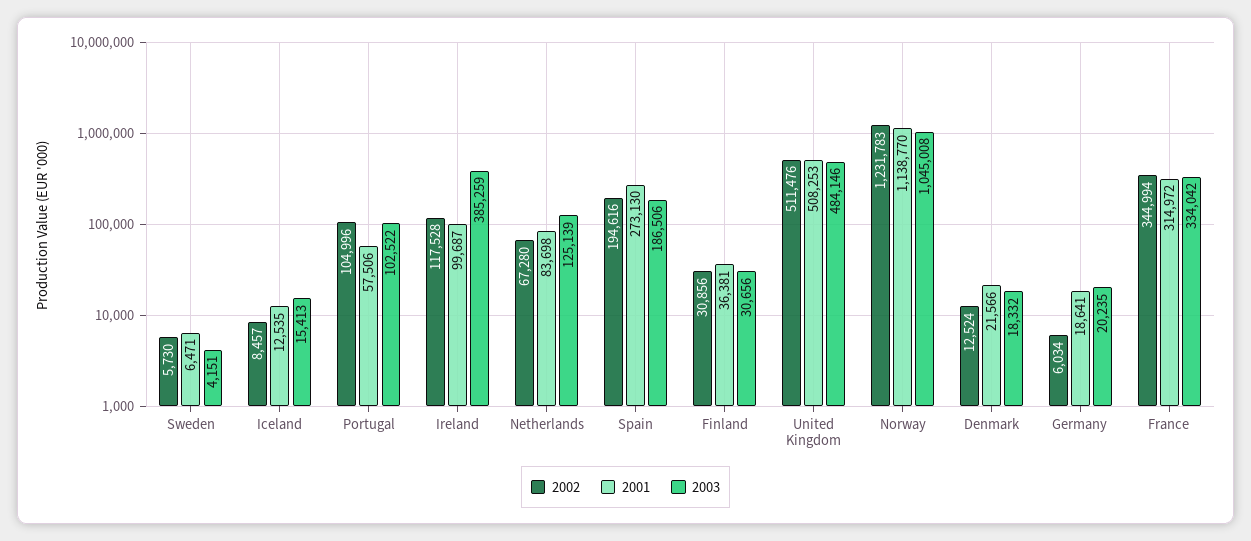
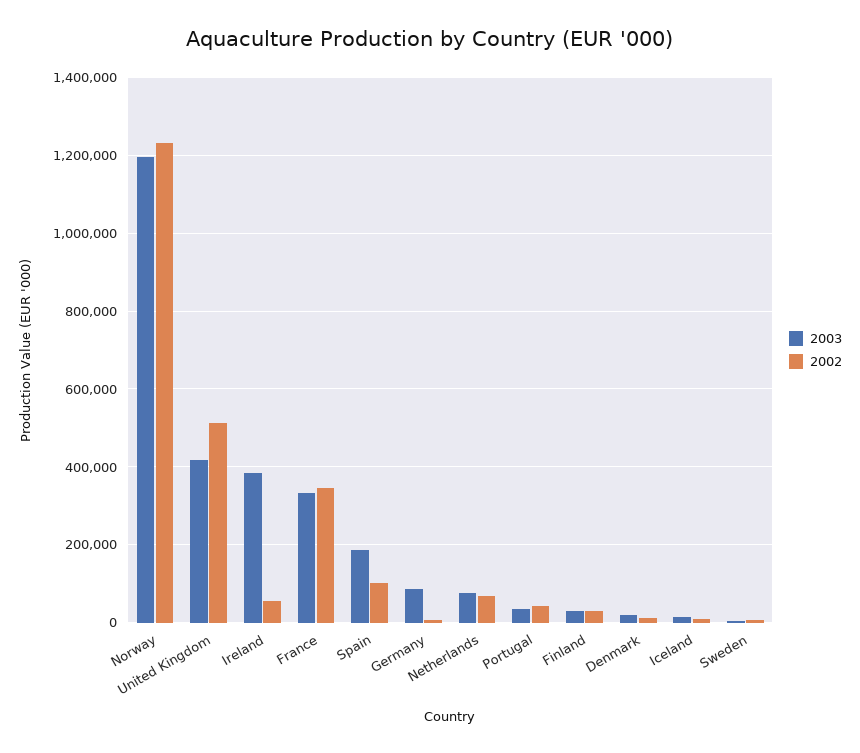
2001, Sweden: 6471 -> none
2001, Iceland: 12535 -> none
2002, Portugal: 104996 -> 40000
2001, Portugal: 57506 -> none
2003, Portugal: 102522 -> 40000
2002, Ireland: 117528 -> 60000
2001, Ireland: 99687 -> none
2001, Netherlands: 83698 -> none
2003, Netherlands: 125139 -> 80000
2002, Spain: 194616 -> 100000
2001, Spain: 273130 -> none
2001, Finland: 36381 -> none
2001, United Kingdom: 508253 -> none
2003, United Kingdom: 484146 -> 420000
2001, Norway: 1138770 -> none
2003, Norway: 1045008 -> 1200000
2001, Denmark: 21566 -> none
2001, Germany: 18641 -> none
2003, Germany: 20235 -> 80000
2001, France: 314972 -> none

